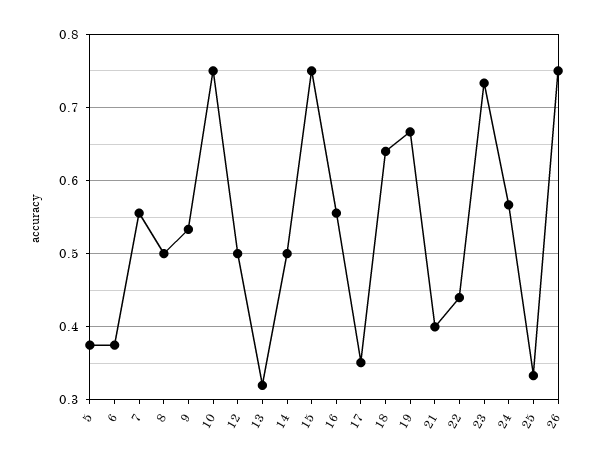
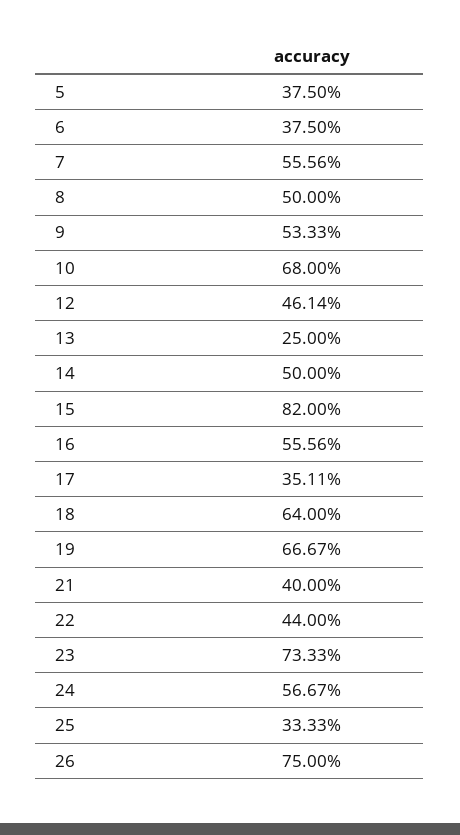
10: 0.75 -> 0.68
12: 0.5 -> 0.4614
13: 0.32 -> 0.25
15: 0.75 -> 0.82

